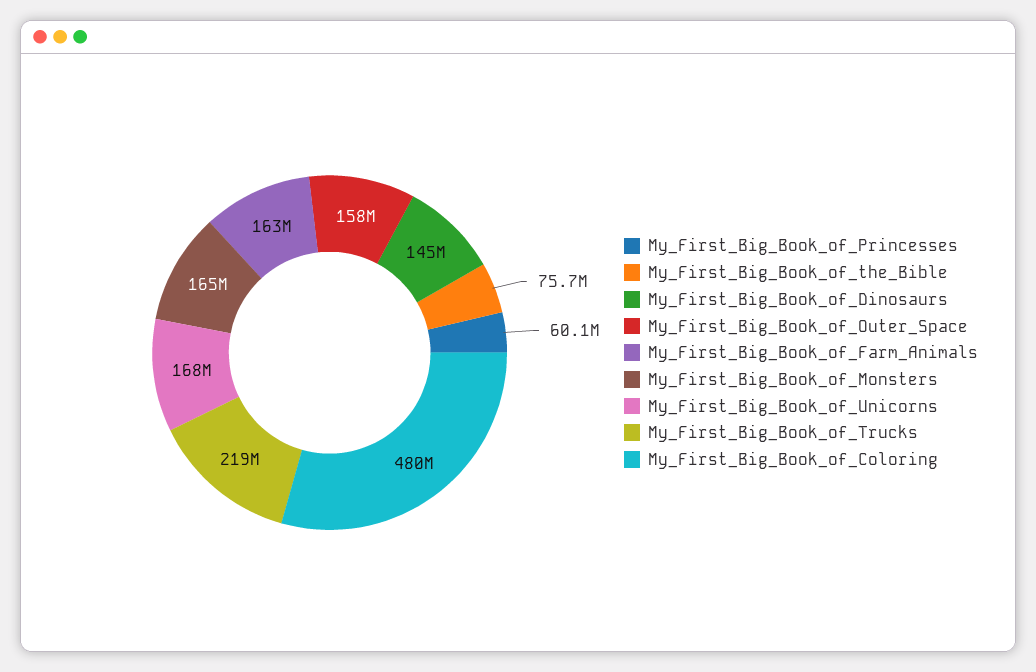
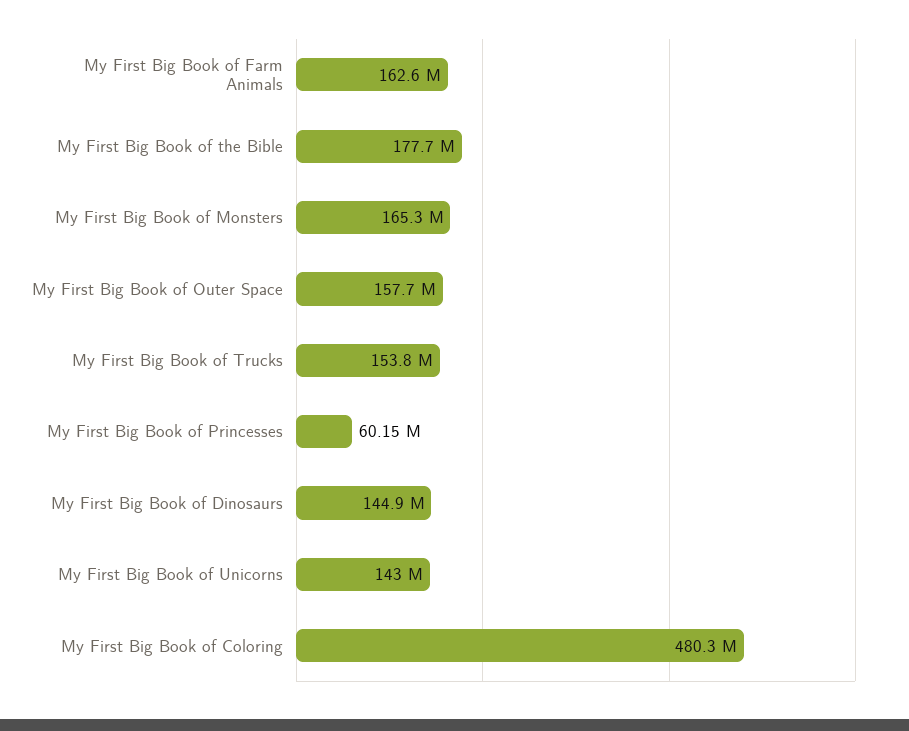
My_First_Big_Book_of_the_Bible: 75700000 -> 177700000
My_First_Big_Book_of_Unicorns: 168000000 -> 143000000
My_First_Big_Book_of_Trucks: 219000000 -> 153800000

